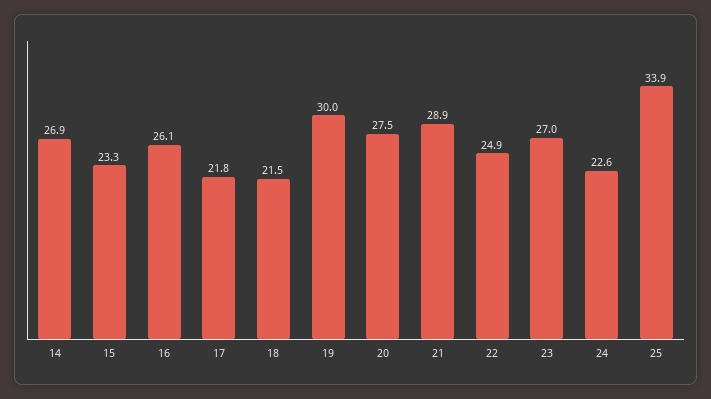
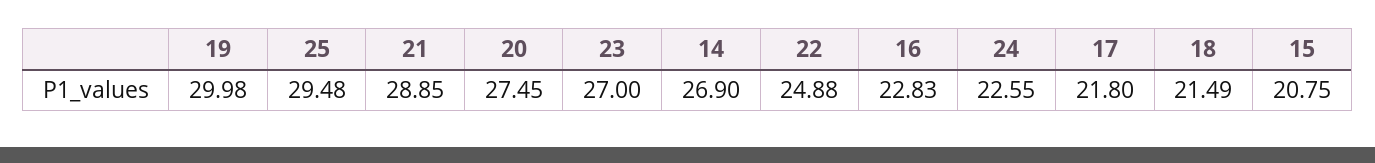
15: 23.3 -> 20.75
16: 26.1 -> 22.83
25: 33.9 -> 29.48

